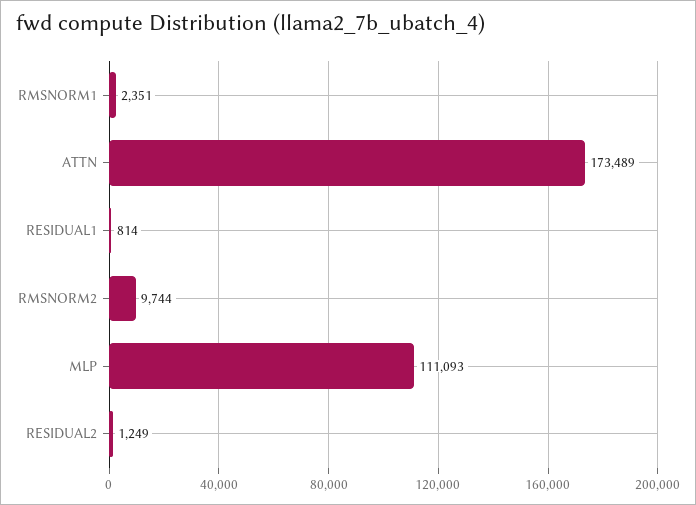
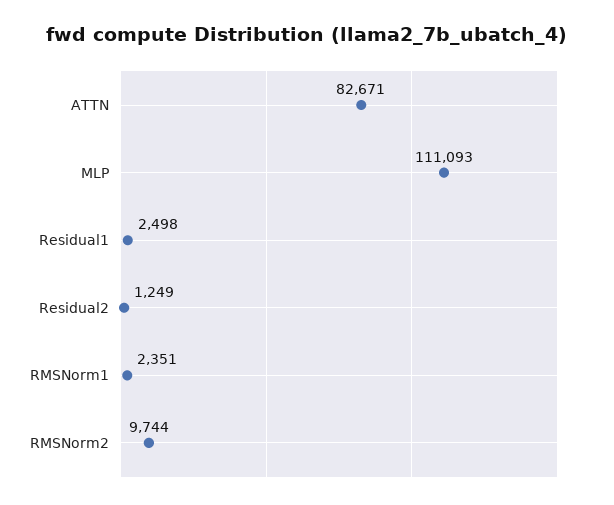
ATTN: 173489 -> 82671
RESIDUAL1: 814 -> 2498

